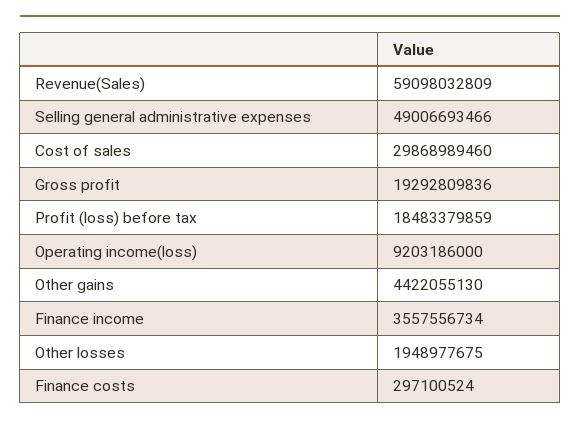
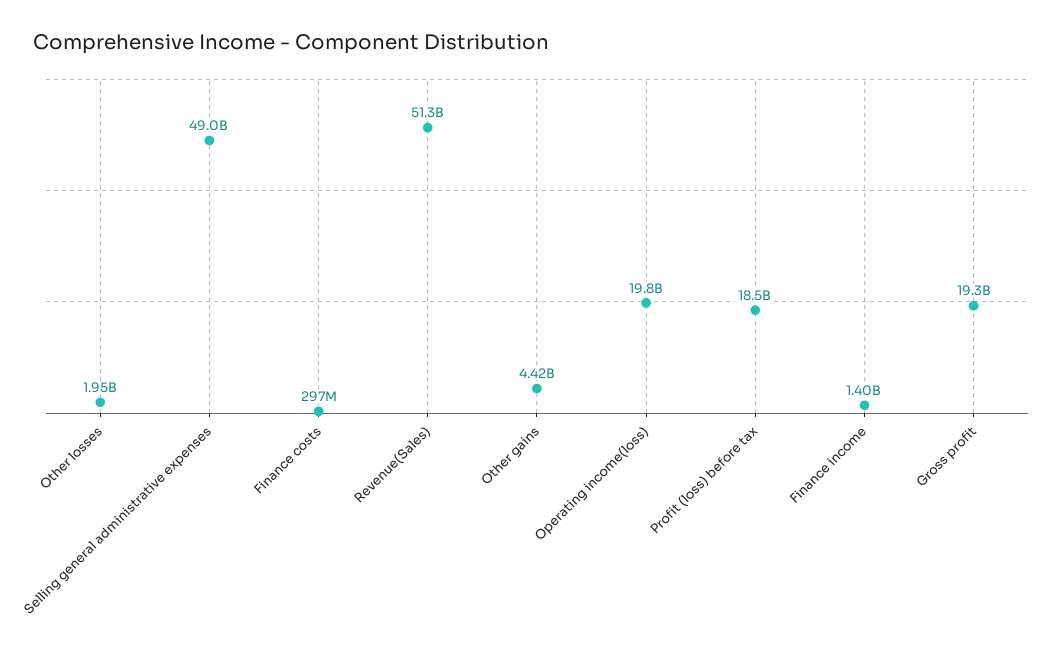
Revenue(Sales): 59098032809 -> 51300000000
Cost of sales: 29868989460 -> none
Operating income(loss): 9203186000 -> 19800000000
Finance income: 3557556734 -> 1400000000

